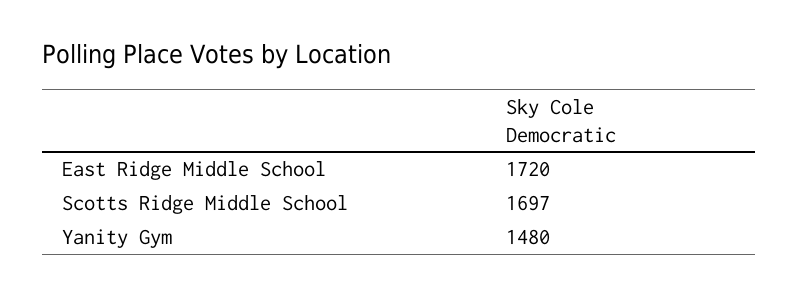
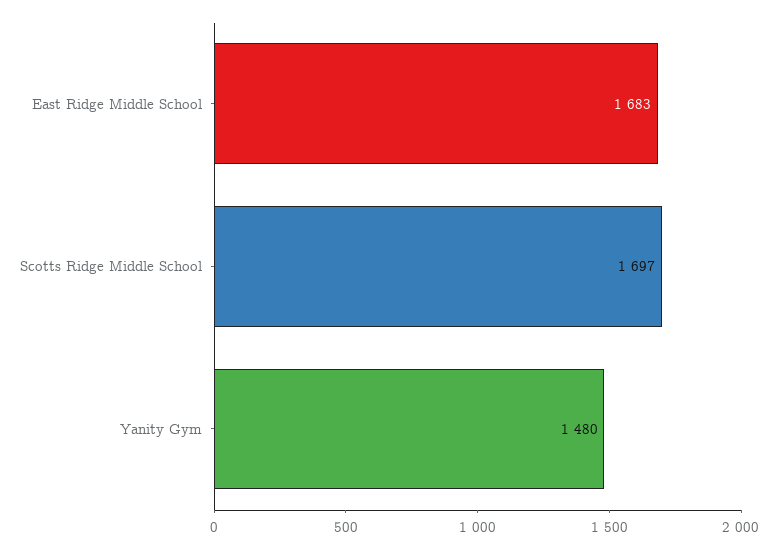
East Ridge Middle School: 1720 -> 1683

